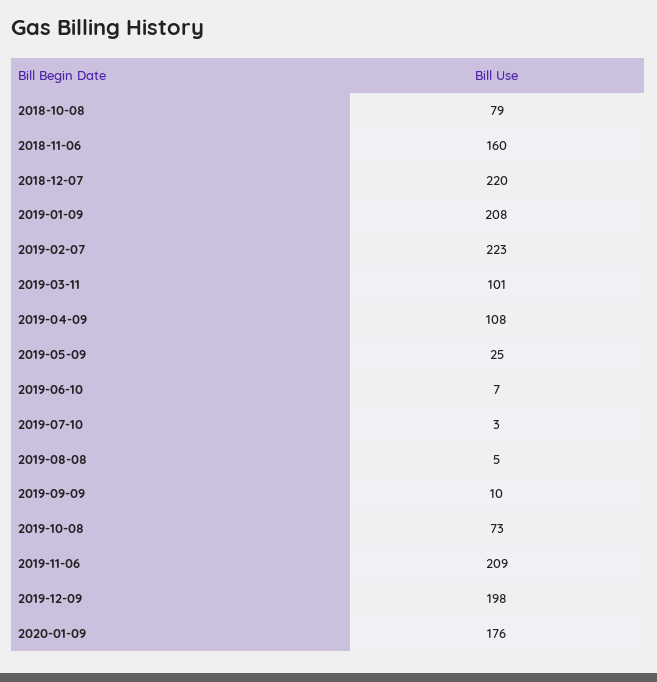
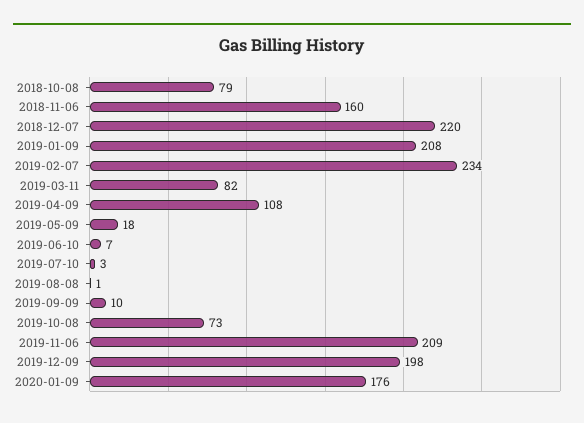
2019-02-07: 223 -> 234
2019-03-11: 101 -> 82
2019-05-09: 25 -> 18
2019-08-08: 5 -> 1

